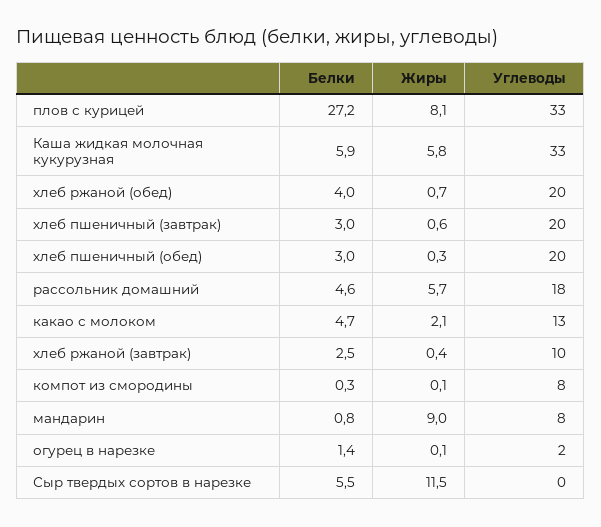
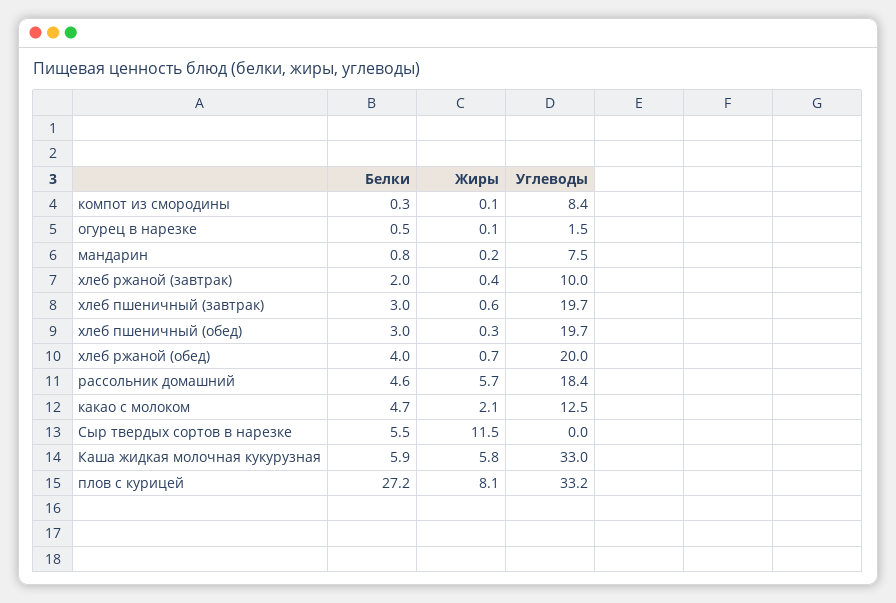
Белки, хлеб ржаной (завтрак): 2.5 -> 2
Жиры, мандарин: 9 -> 0.2
Белки, огурец в нарезке: 1.4 -> 0.5

